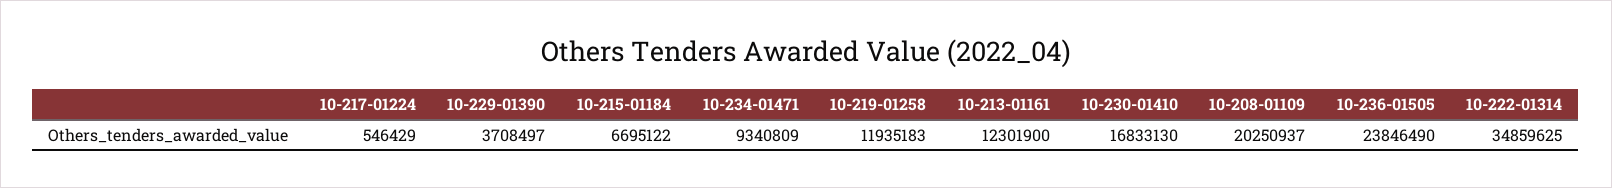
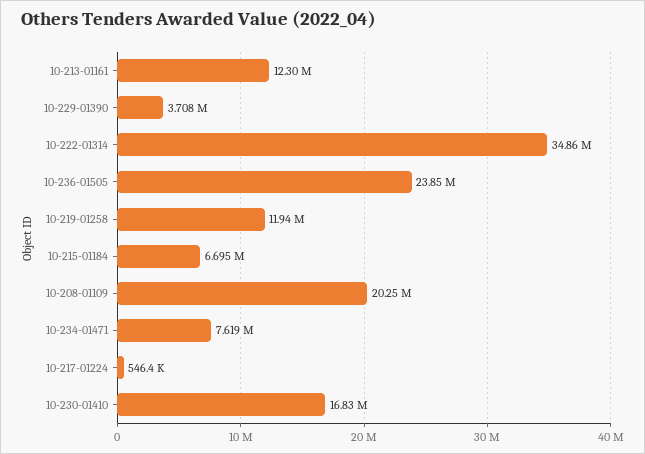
10-234-01471: 9340809 -> 7619000

